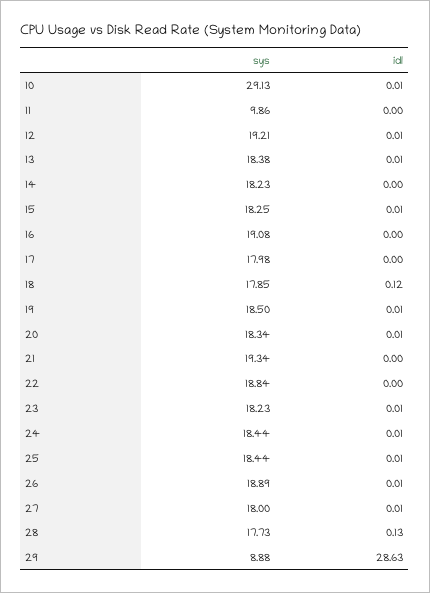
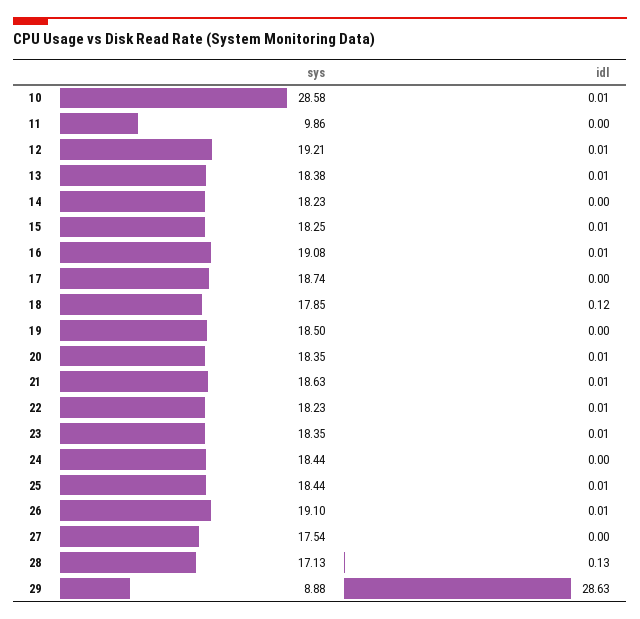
sys, 10: 29.13 -> 28.58
idl, 16: 0 -> 0.01
sys, 17: 17.98 -> 18.74
idl, 19: 0.01 -> 0
sys, 20: 18.34 -> 18.35
sys, 21: 19.34 -> 18.63
idl, 21: 0 -> 0.01
sys, 22: 18.84 -> 18.23
idl, 22: 0 -> 0.01
sys, 23: 18.23 -> 18.35
idl, 24: 0.01 -> 0
sys, 26: 18.89 -> 19.1
sys, 27: 18 -> 17.54
idl, 27: 0.01 -> 0
sys, 28: 17.73 -> 17.13

